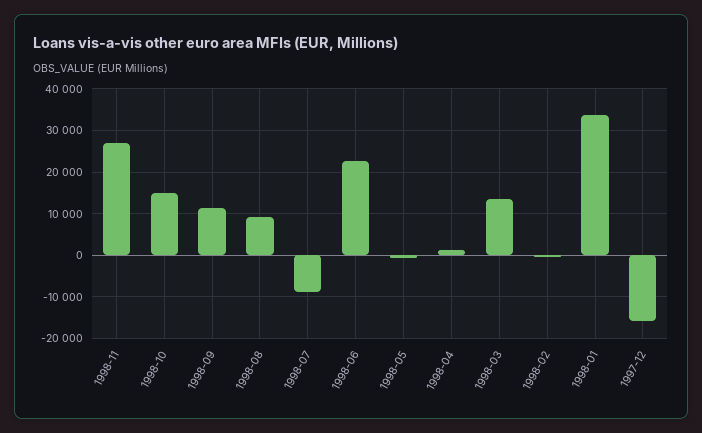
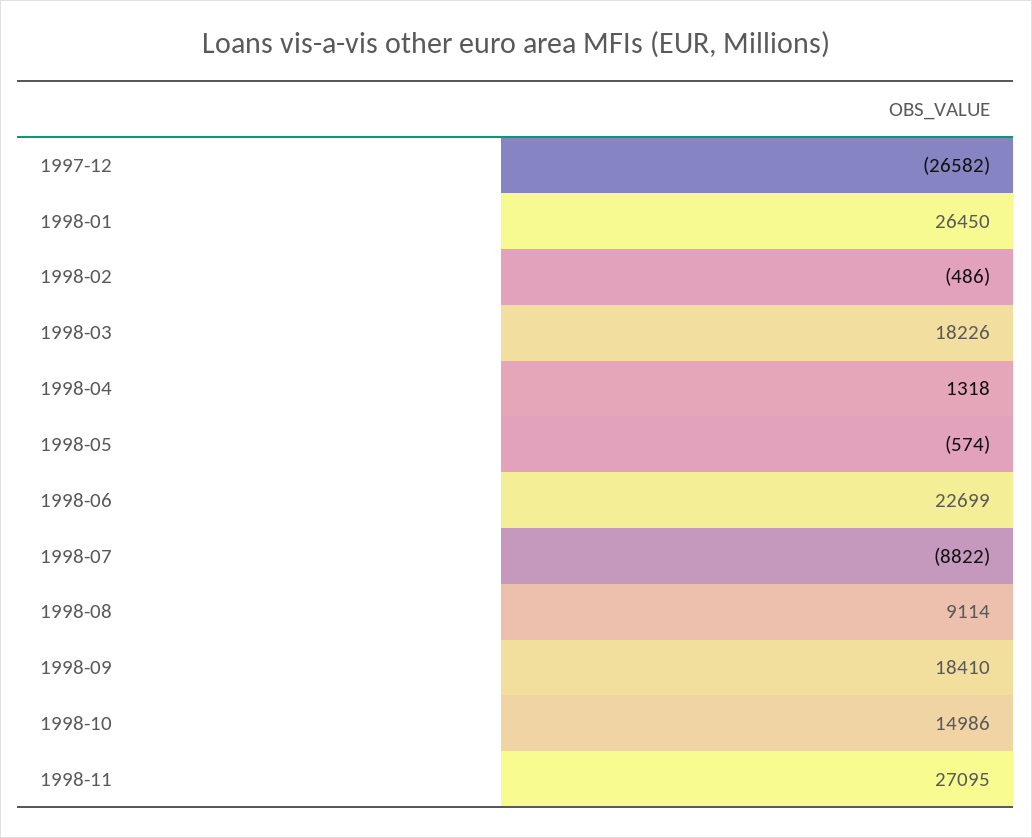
1998-09: 12000 -> 18410
1998-03: 14000 -> 18226
1998-01: 34000 -> 26450
1997-12: -16000 -> -26582

